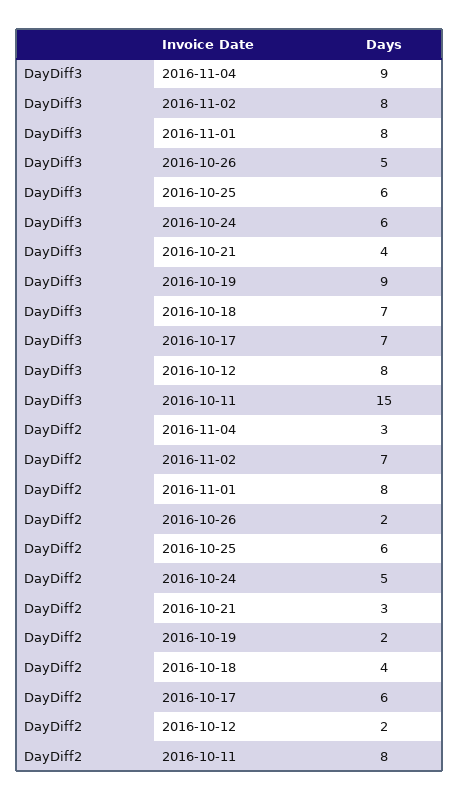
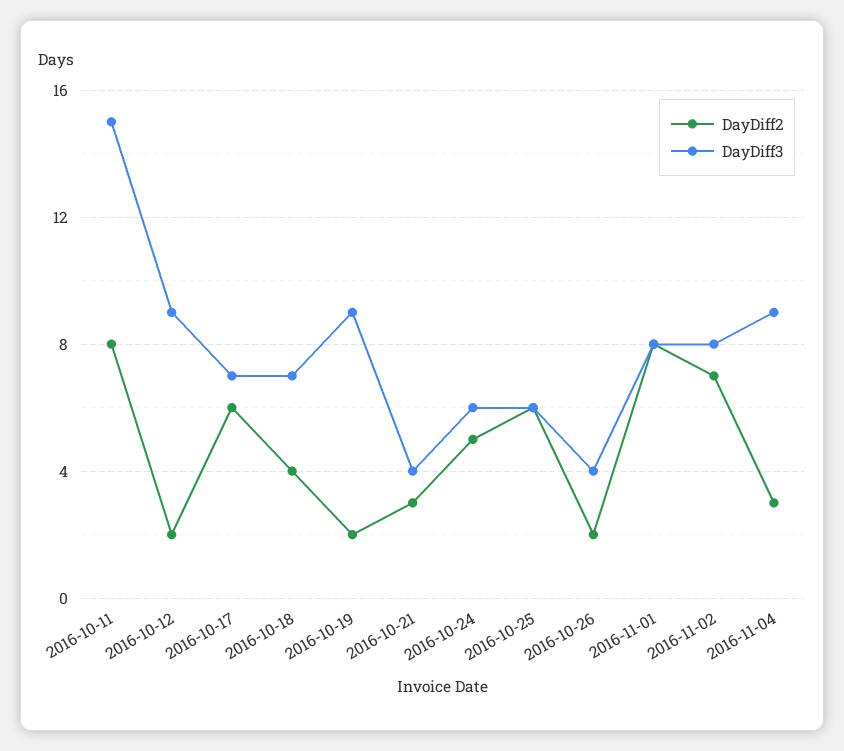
DayDiff3, 2016-10-26: 5 -> 4
DayDiff3, 2016-10-12: 8 -> 9

